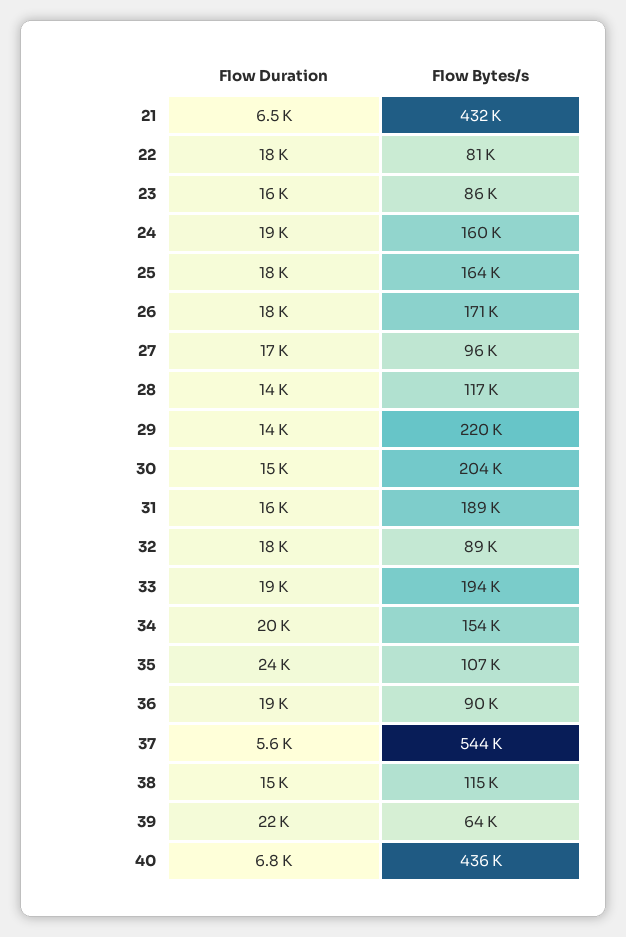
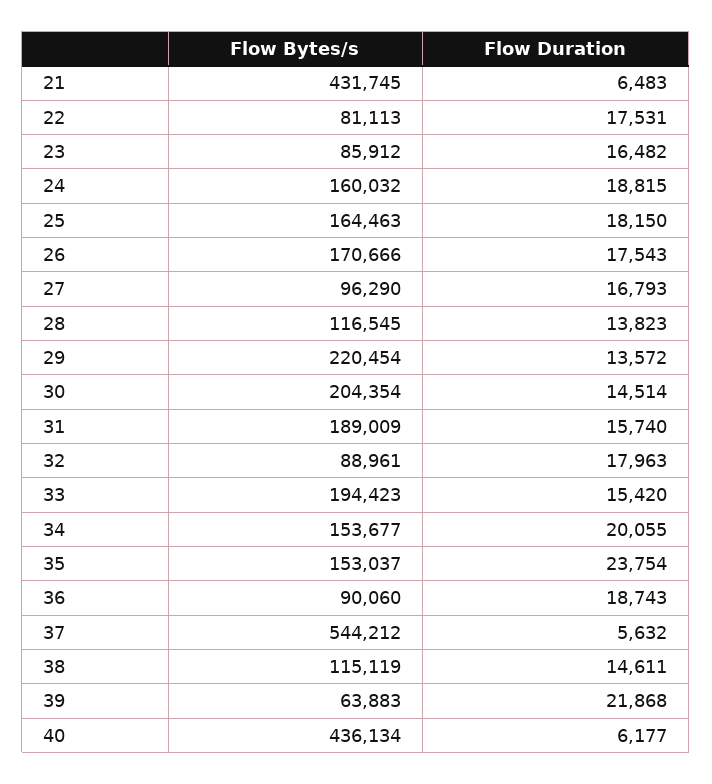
Flow Duration, 33: 19000 -> 15420
Flow Bytes/s, 35: 107000 -> 153037
Flow Duration, 40: 6800 -> 6177

